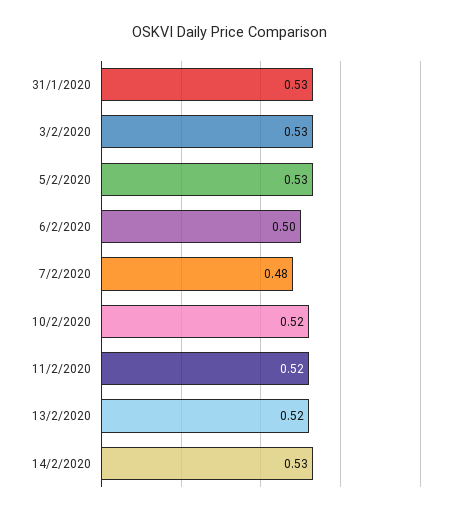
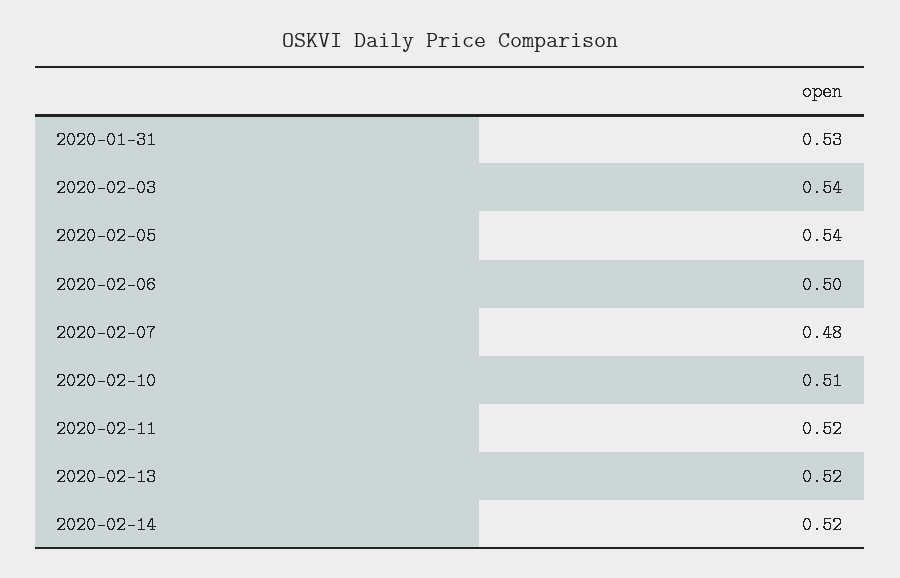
3/2/2020: 0.53 -> 0.54
5/2/2020: 0.53 -> 0.54
10/2/2020: 0.52 -> 0.51
14/2/2020: 0.53 -> 0.52

